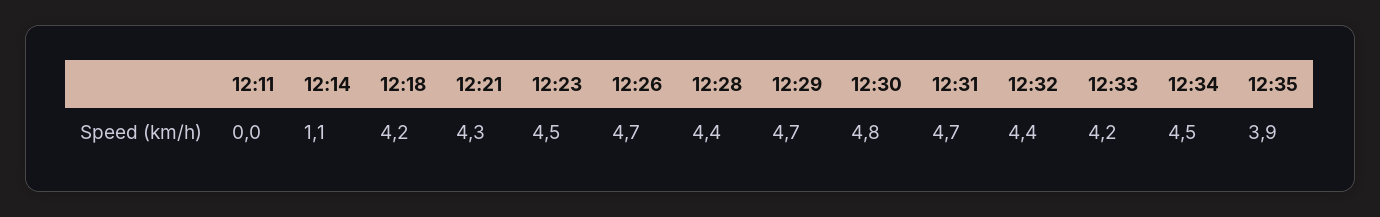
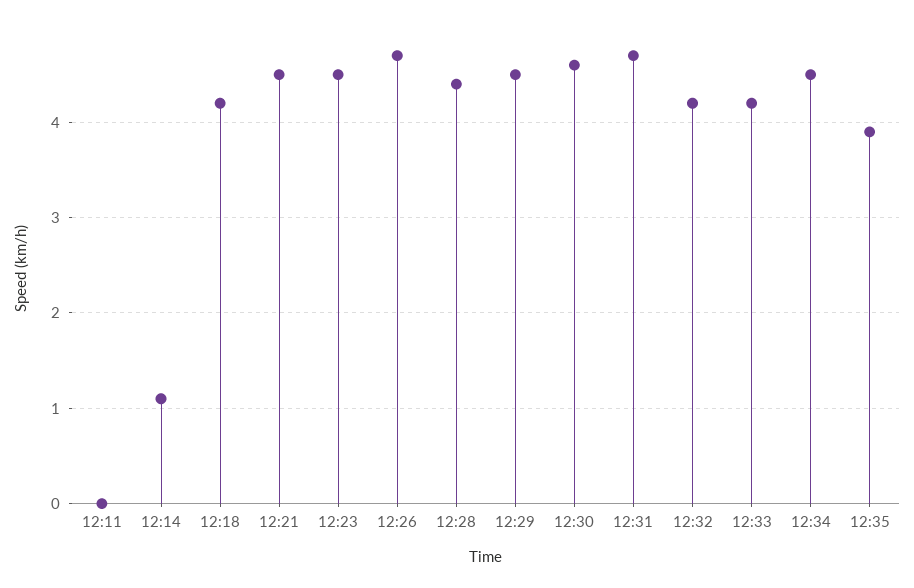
12:21: 4.3 -> 4.5
12:29: 4.7 -> 4.5
12:30: 4.8 -> 4.6
12:32: 4.4 -> 4.2

